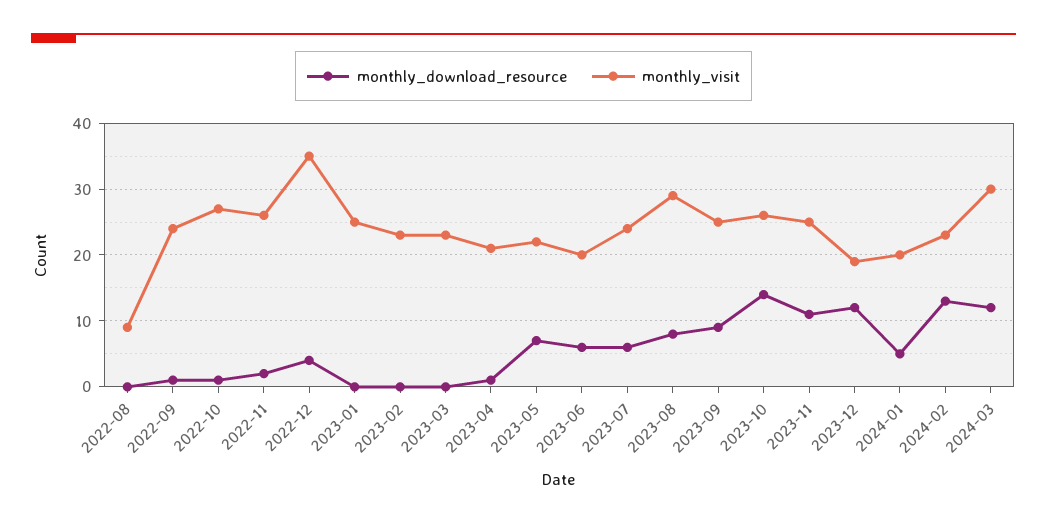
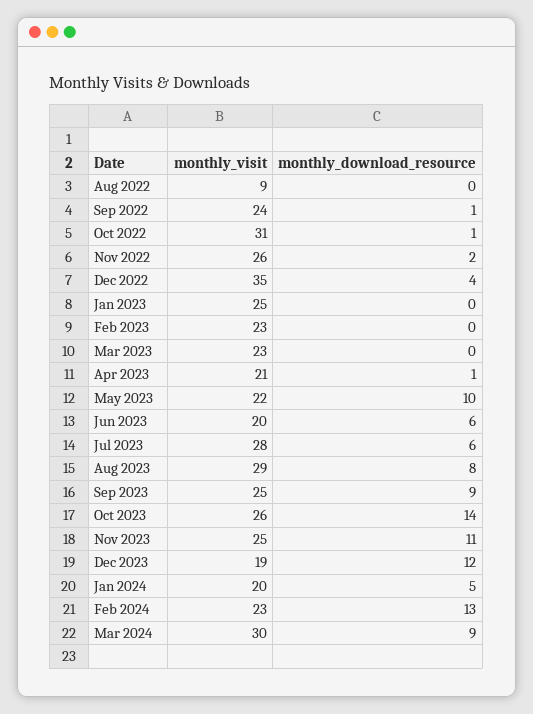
monthly_visit, 2022-10: 27 -> 31
monthly_download_resource, 2023-05: 7 -> 10
monthly_visit, 2023-07: 24 -> 28
monthly_download_resource, 2024-03: 12 -> 9

